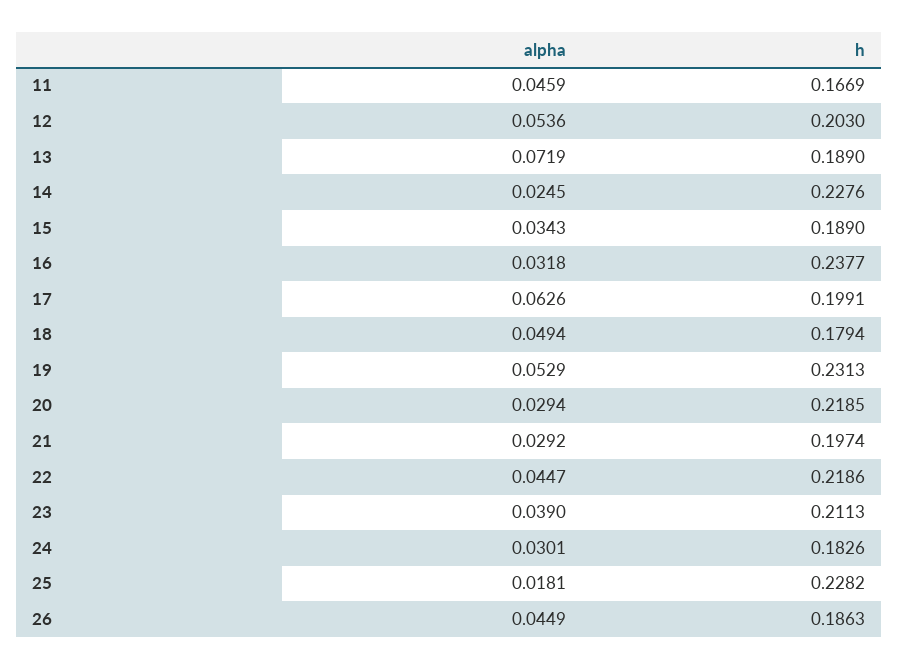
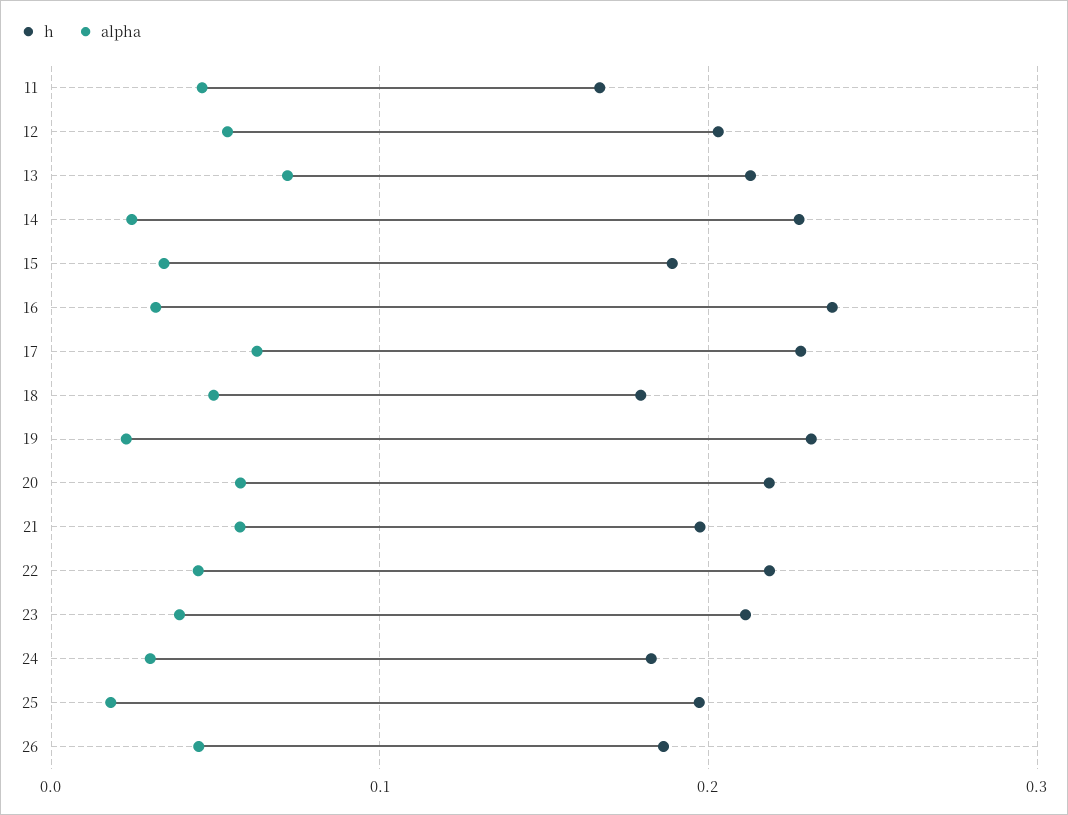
h, 13: 0.189 -> 0.21
h, 17: 0.1991 -> 0.23
alpha, 19: 0.0529 -> 0.02
alpha, 20: 0.0294 -> 0.06
alpha, 21: 0.0292 -> 0.06
h, 25: 0.2282 -> 0.2

